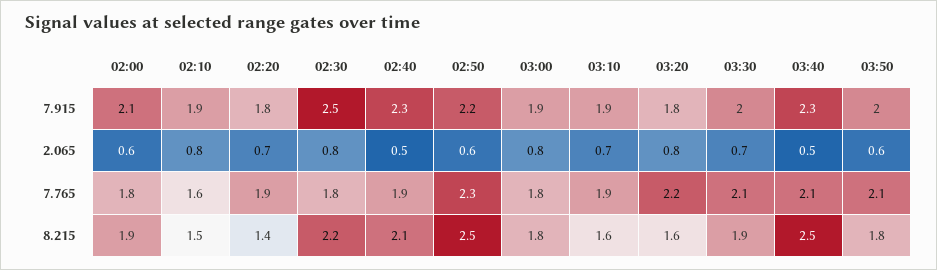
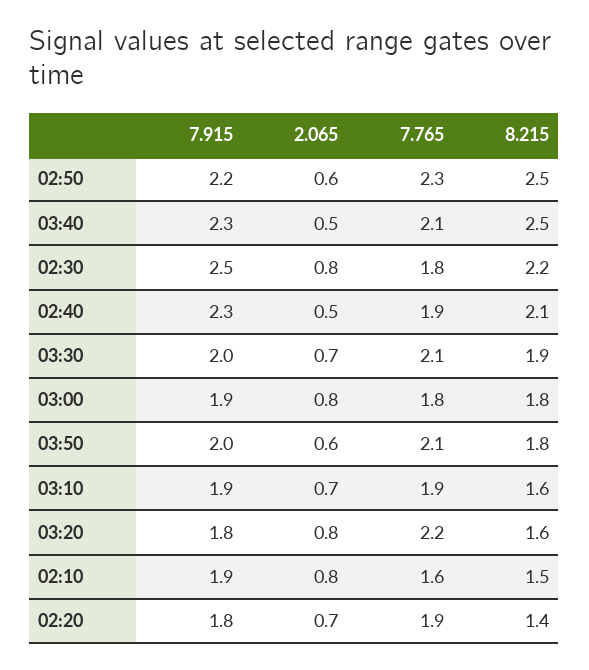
02:00, 7.915: 2.1 -> none
02:00, 2.065: 0.6 -> none
02:00, 7.765: 1.8 -> none
02:00, 8.215: 1.9 -> none

